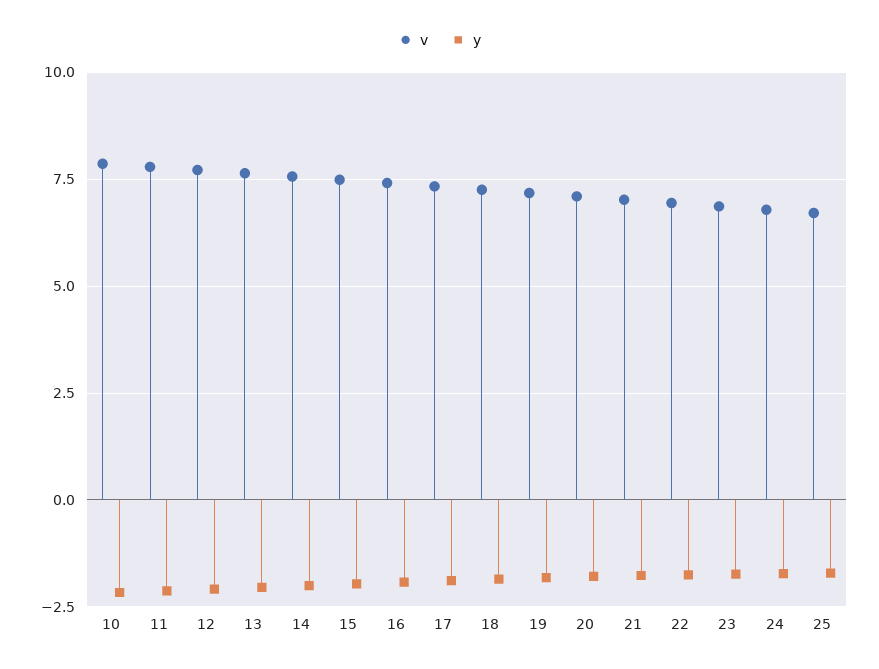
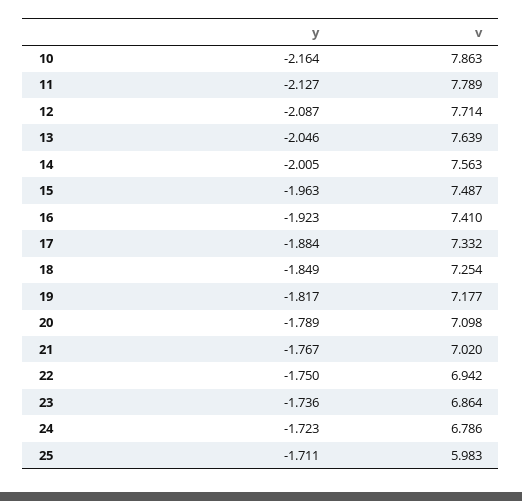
v, 25: 6.75 -> 5.983

